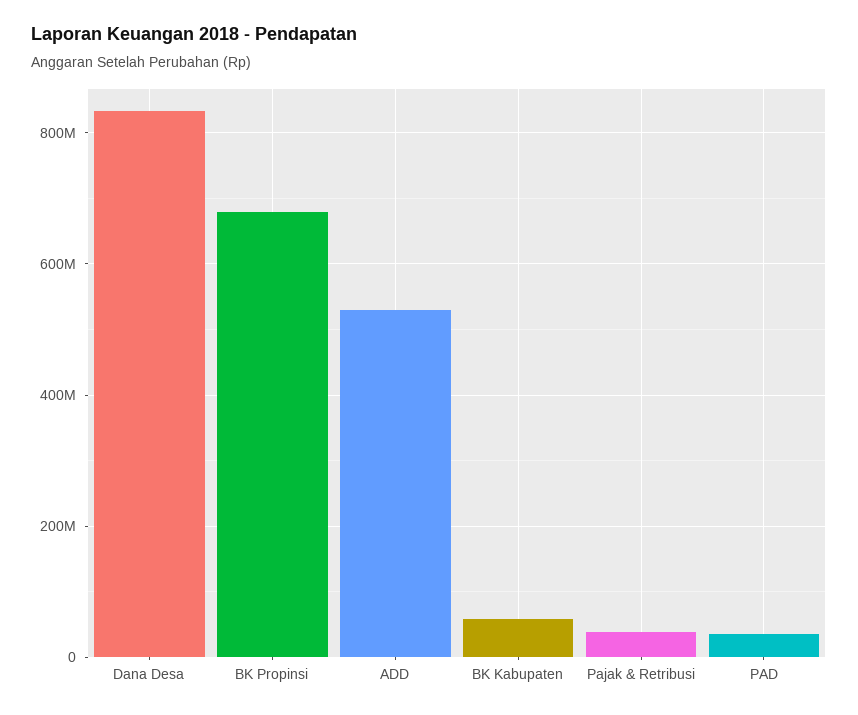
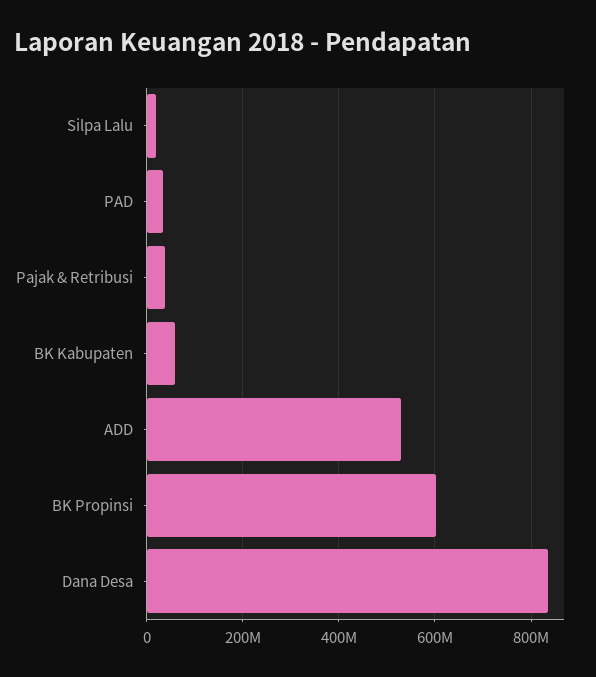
BK Propinsi: 680000000 -> 600000000
Silpa Lalu: none -> 20000000

